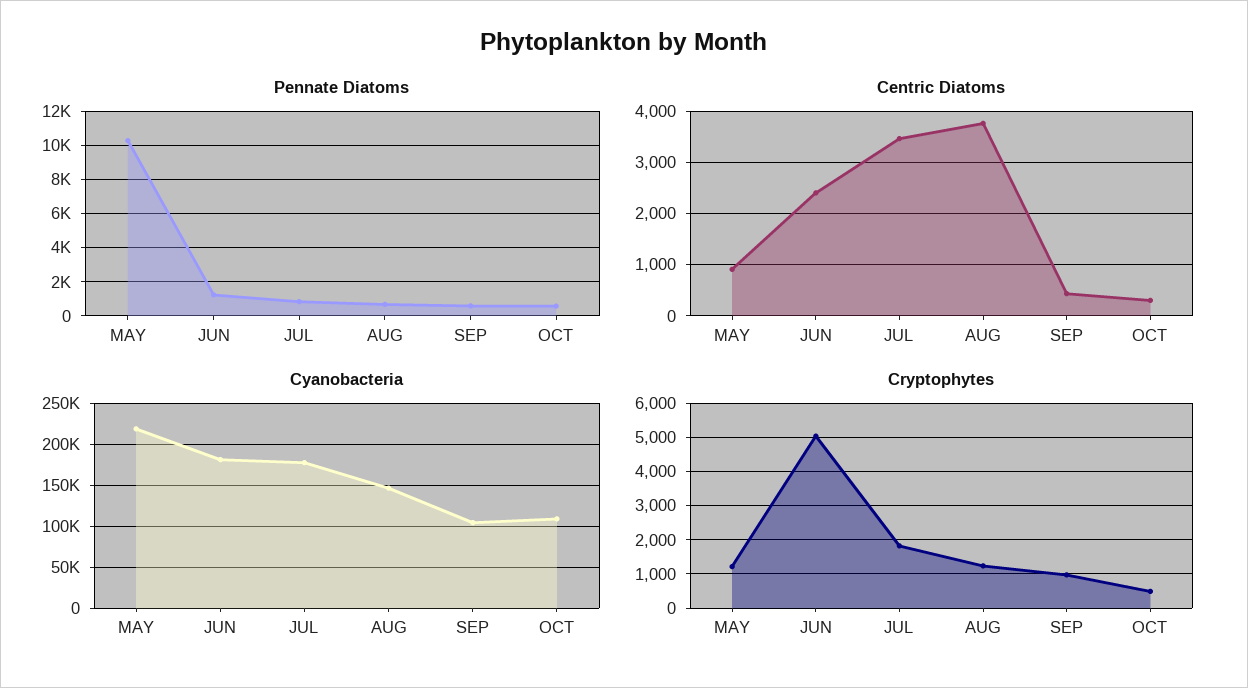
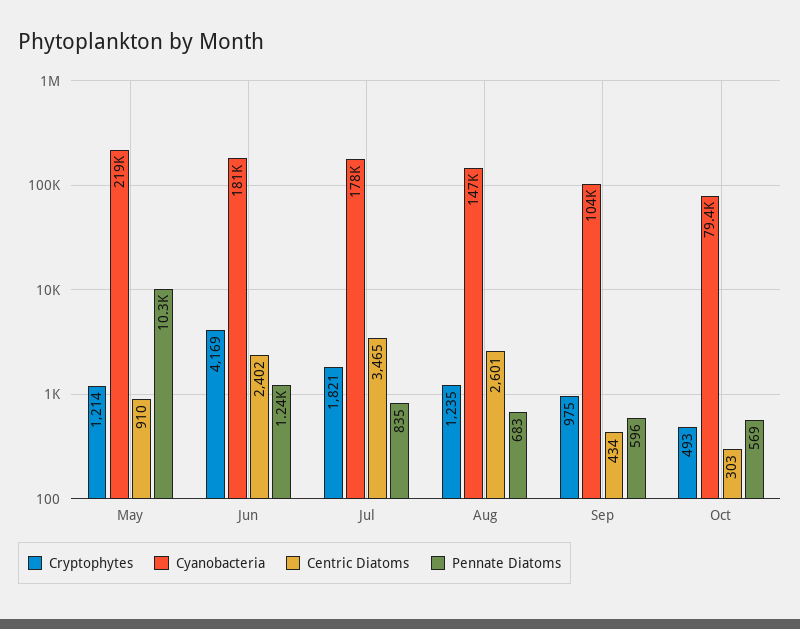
Centric Diatoms, AUG: 3800 -> 2601
Cyanobacteria, OCT: 110000 -> 79400
Cryptophytes, JUN: 5000 -> 4169

